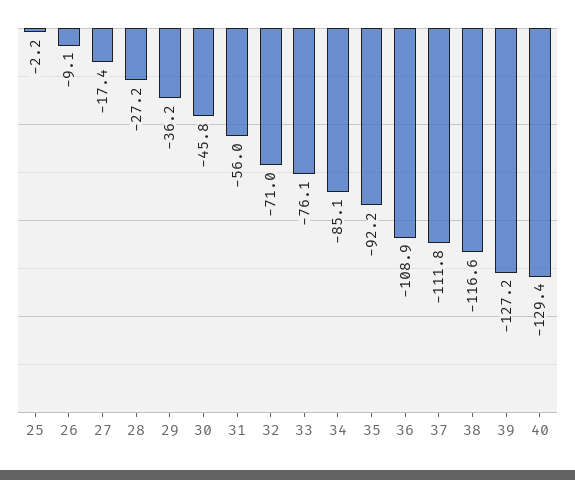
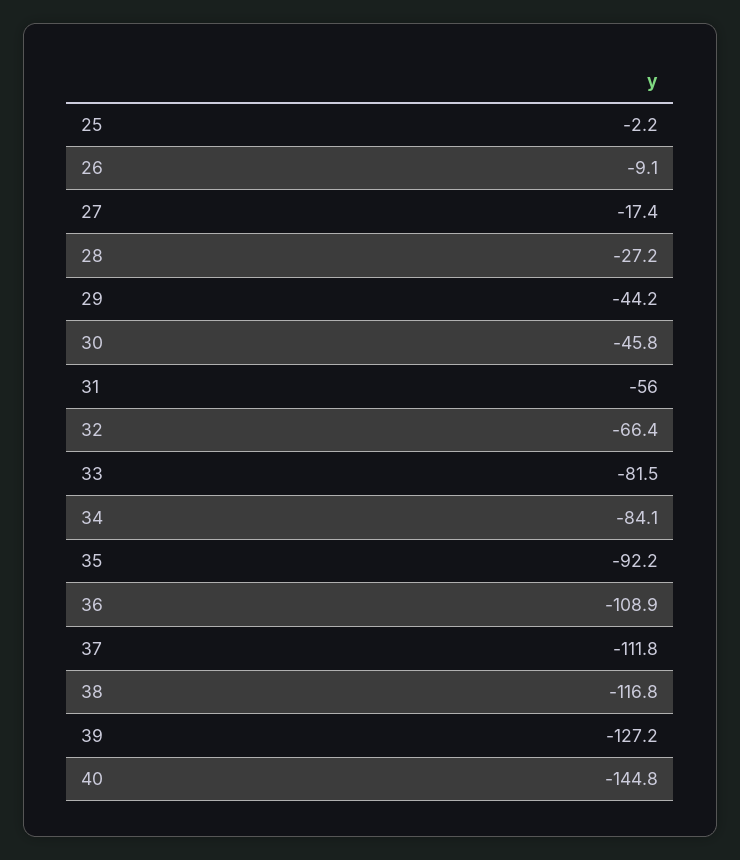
29: -36.2 -> -44.2
32: -71 -> -66.4
33: -76.1 -> -81.5
34: -85.1 -> -84.1
38: -116.6 -> -116.8
40: -129.4 -> -144.8

